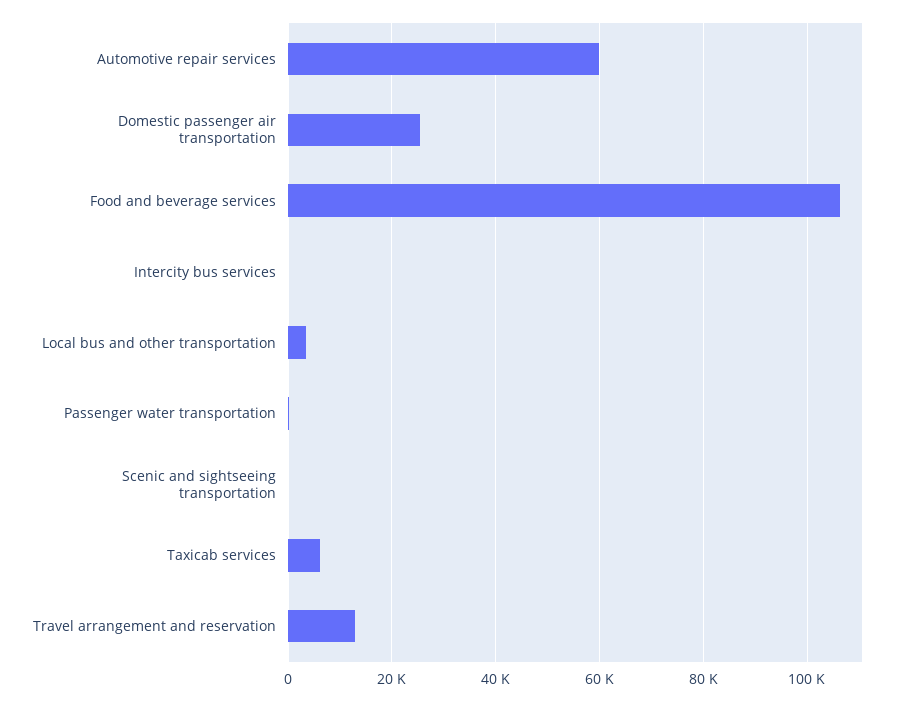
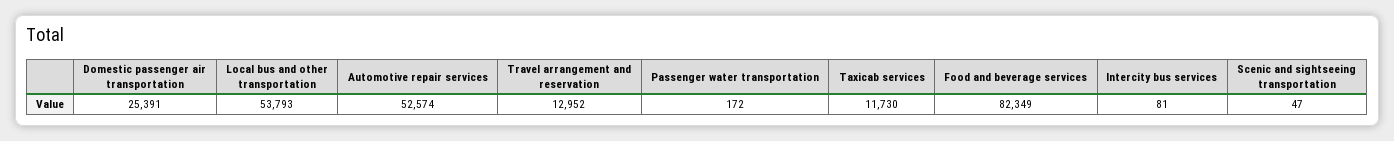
Automotive repair services: 60000 -> 52574
Food and beverage services: 106000 -> 82349
Local bus and other transportation: 4000 -> 53793
Taxicab services: 6000 -> 11730

